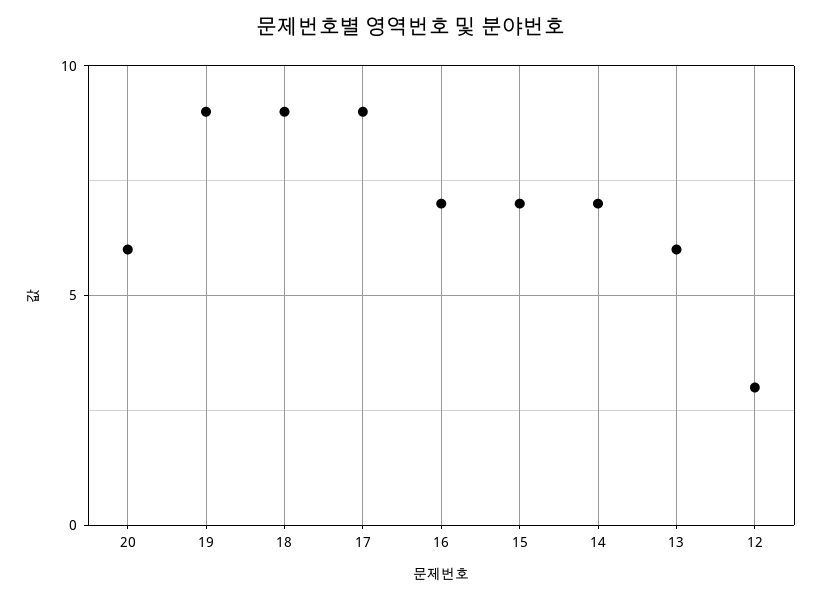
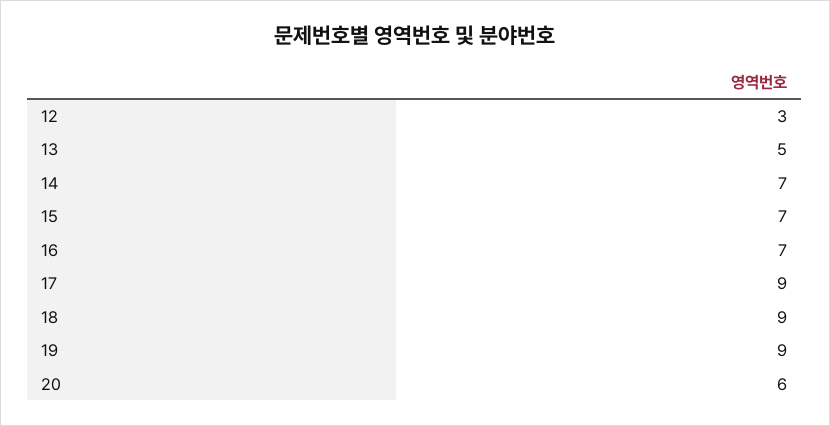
13: 6 -> 5

